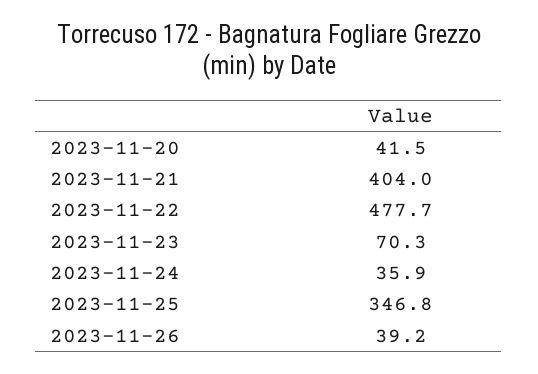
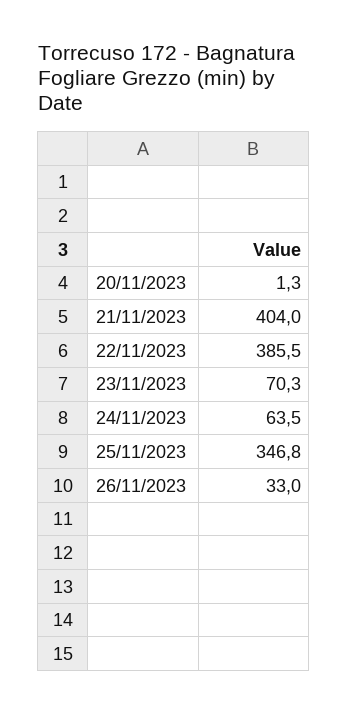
2023-11-20: 41.5 -> 1.3
2023-11-22: 477.7 -> 385.5
2023-11-24: 35.9 -> 63.5
2023-11-26: 39.2 -> 33

